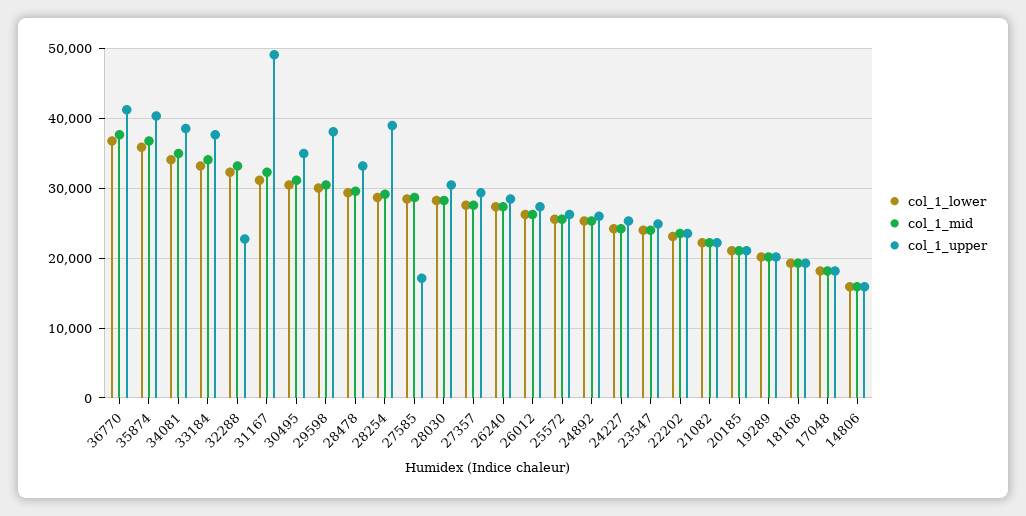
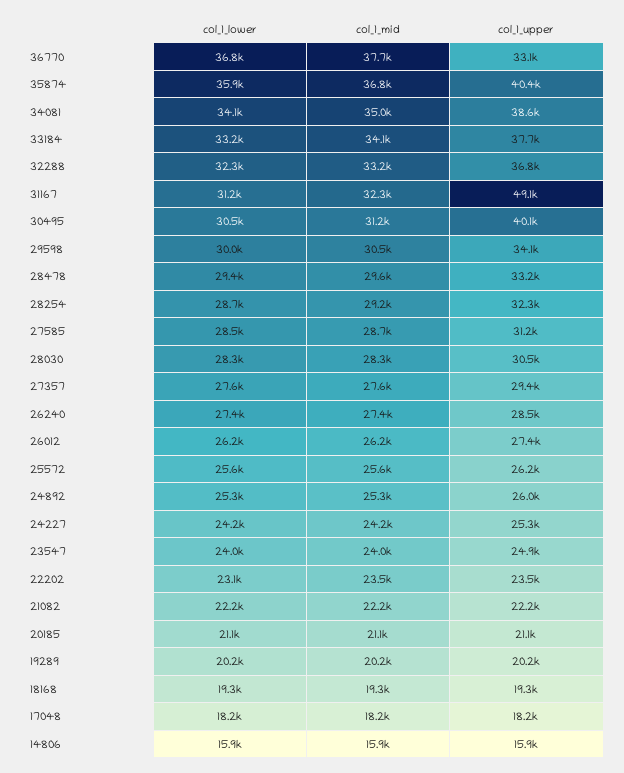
col_1_upper, 36770: 41000 -> 33100
col_1_upper, 32288: 23000 -> 36800
col_1_upper, 30495: 35000 -> 40100
col_1_upper, 29598: 38000 -> 34100
col_1_upper, 28254: 39000 -> 32300
col_1_upper, 27585: 17000 -> 31200

